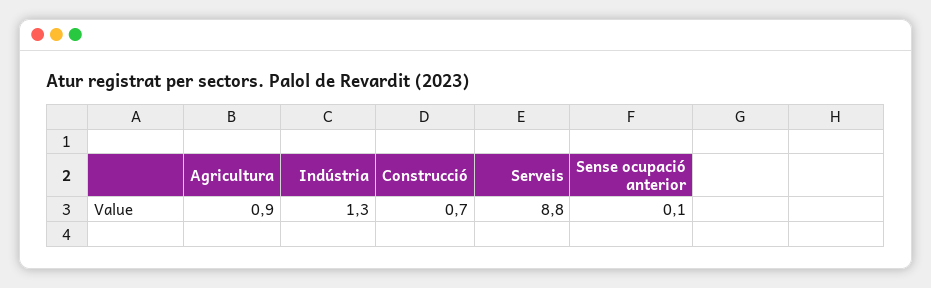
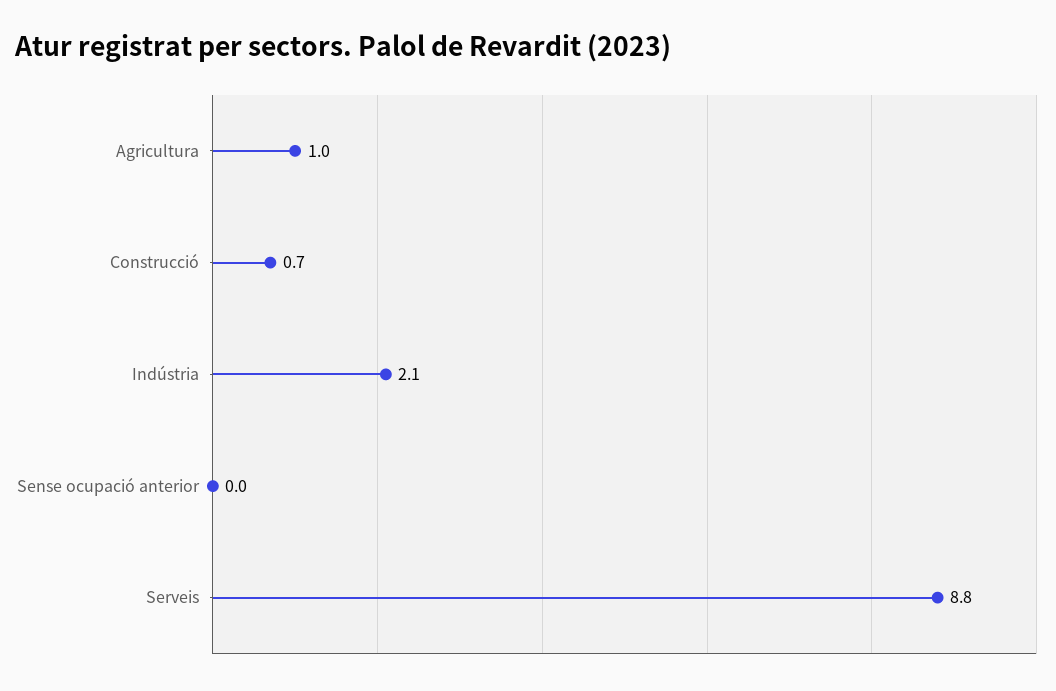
Agricultura: 0.9 -> 1
Indústria: 1.3 -> 2.1
Sense ocupació anterior: 0.1 -> 0

